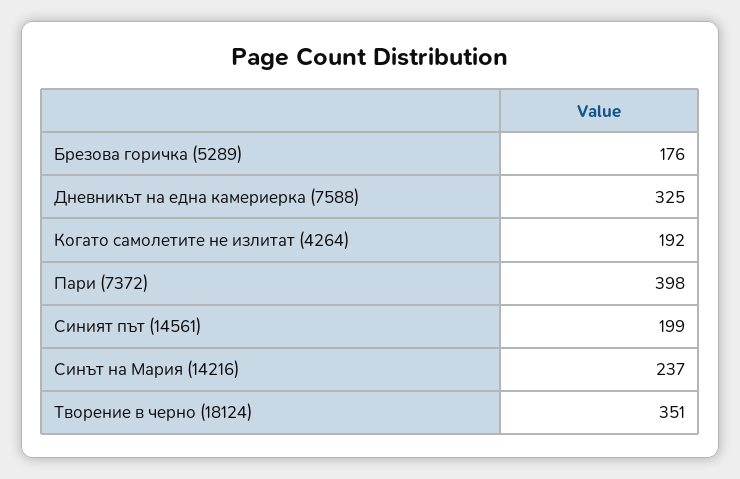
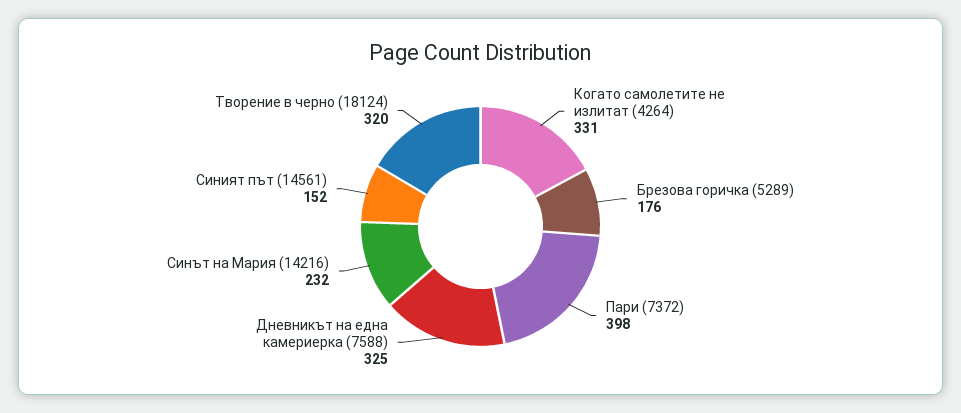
Когато самолетите не излитат (4264): 192 -> 331
Синият път (14561): 199 -> 152
Синът на Мария (14216): 237 -> 232
Творение в черно (18124): 351 -> 320

